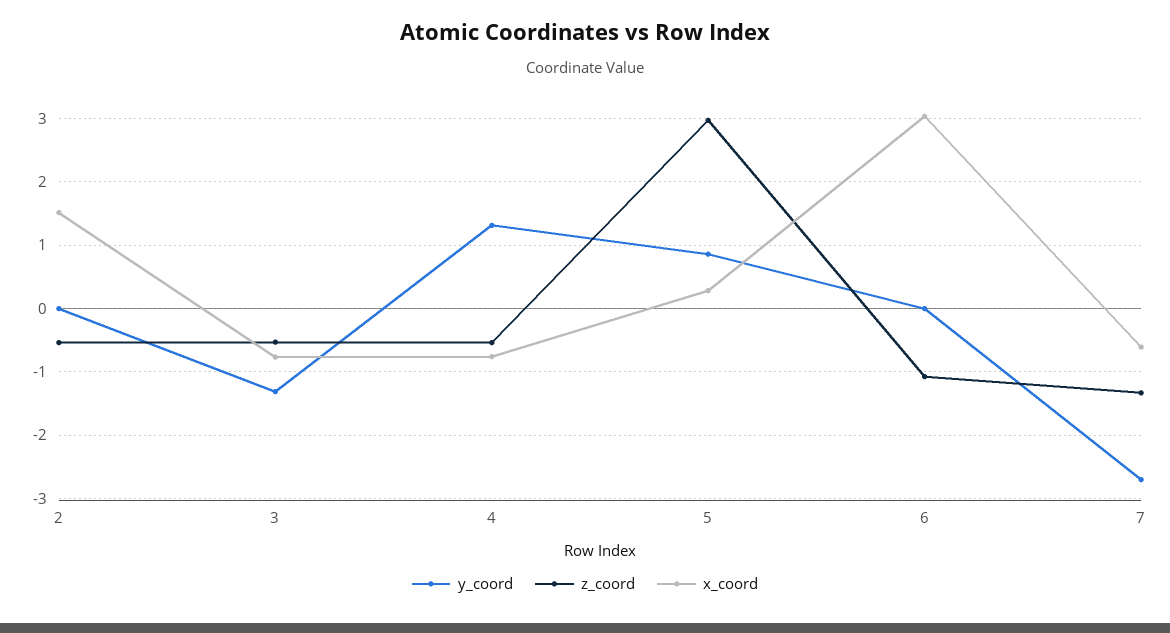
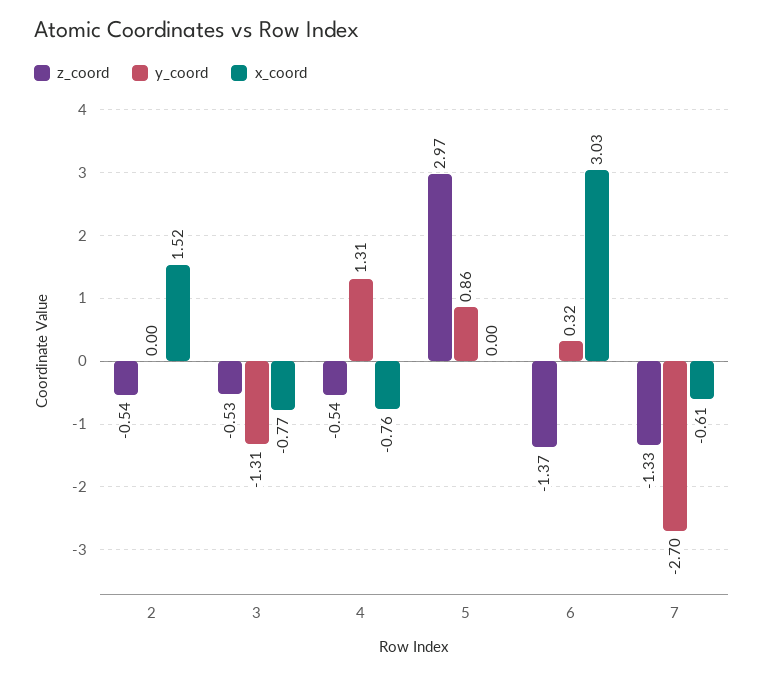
x_coord, 5: 0.3 -> 0
y_coord, 6: 0 -> 0.32
z_coord, 6: -1.1 -> -1.37

